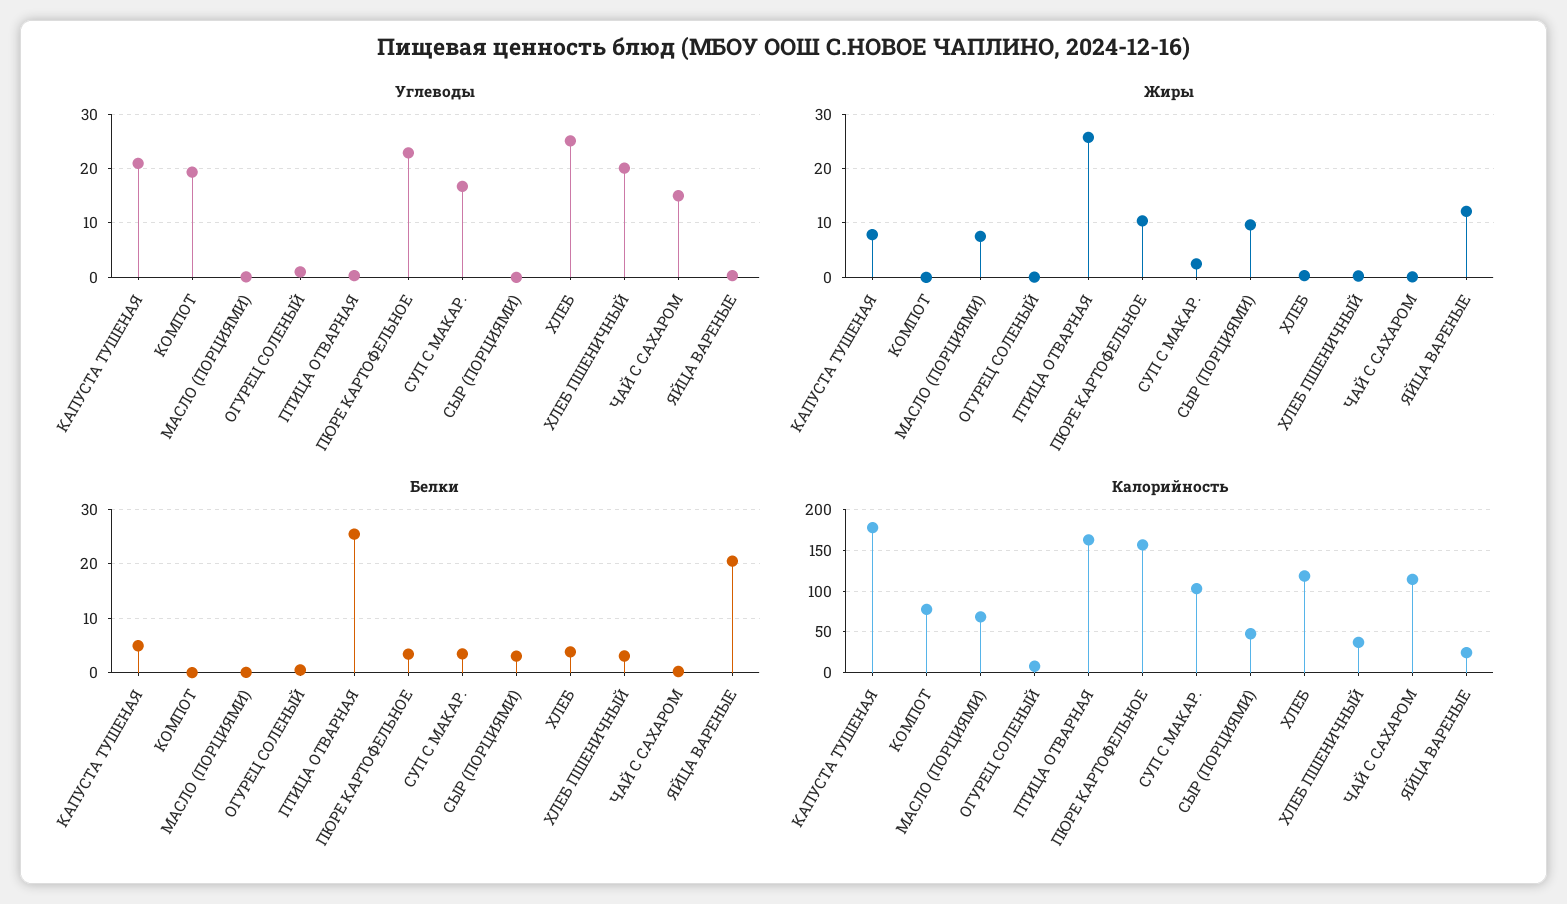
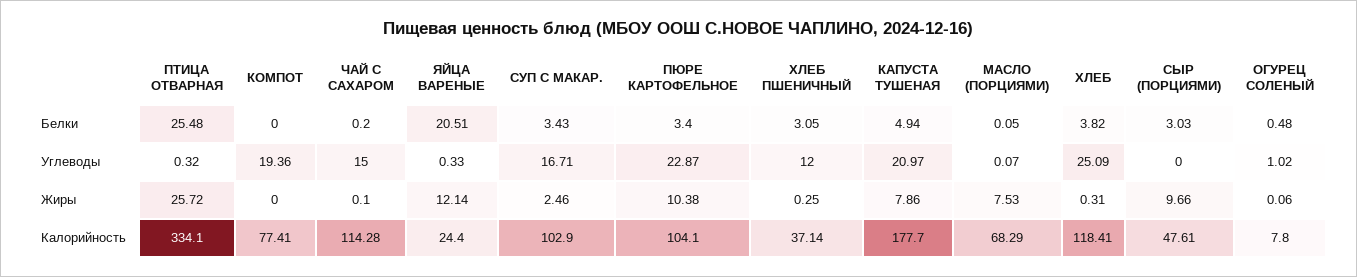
Углеводы, ХЛЕБ ПШЕНИЧНЫЙ: 20 -> 12
Калорийность, ПТИЦА ОТВАРНАЯ: 160 -> 334.1
Калорийность, ПЮРЕ КАРТОФЕЛЬНОЕ: 160 -> 104.1

